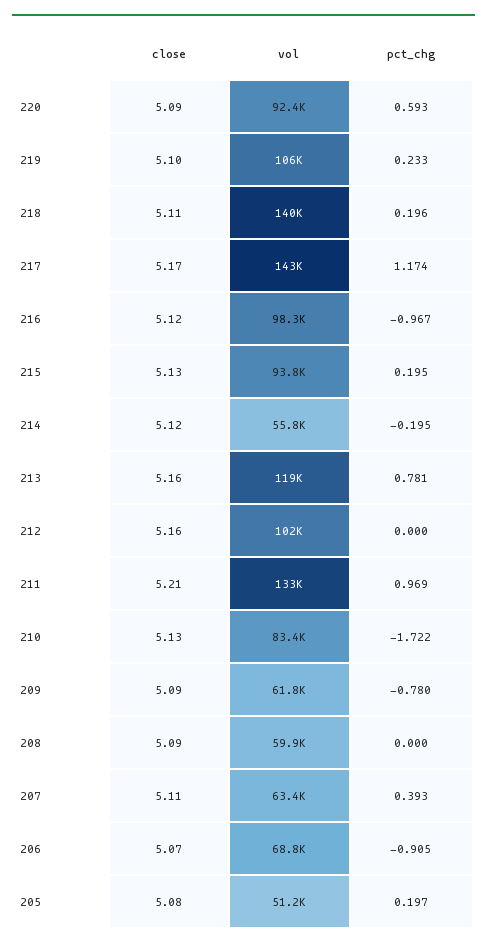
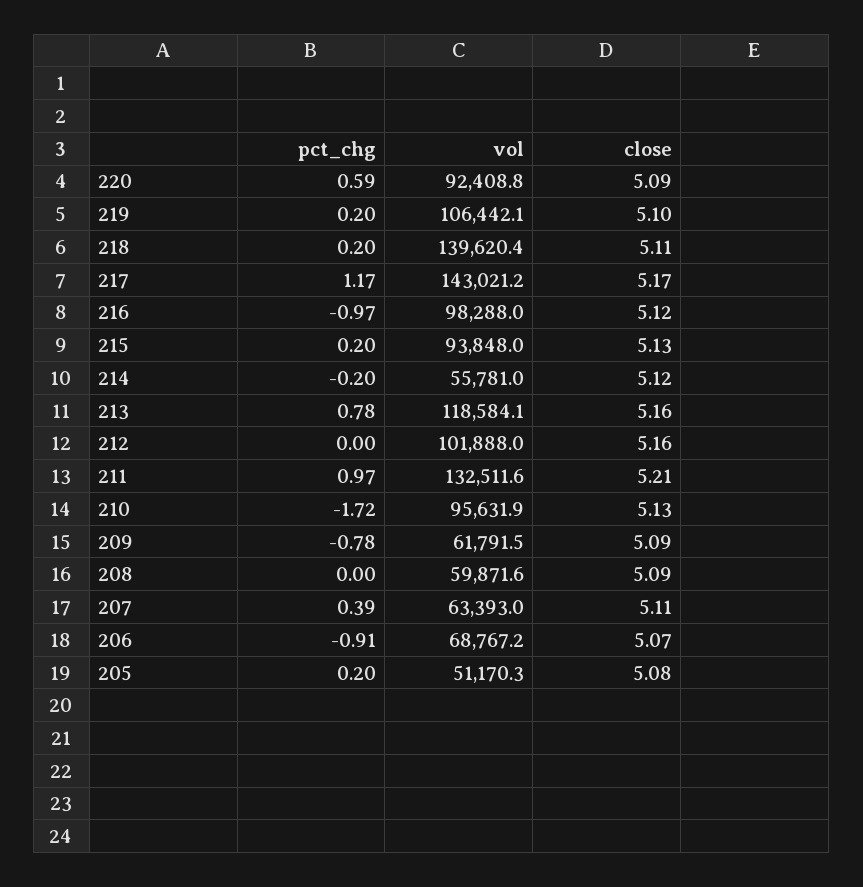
pct_chg, 219: 0.233 -> 0.2
vol, 210: 83400 -> 95631.9

